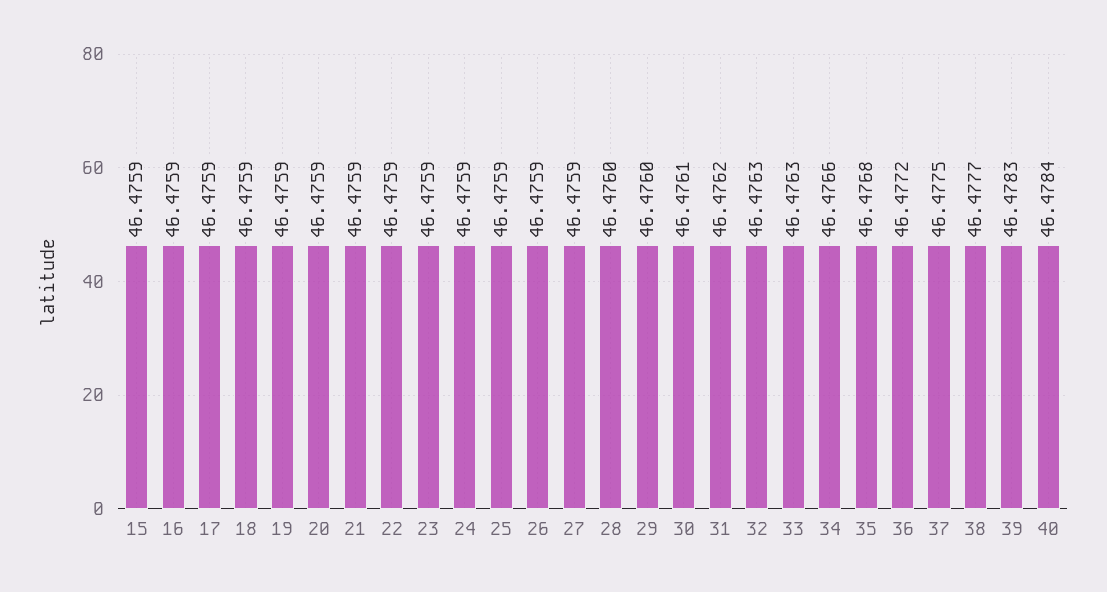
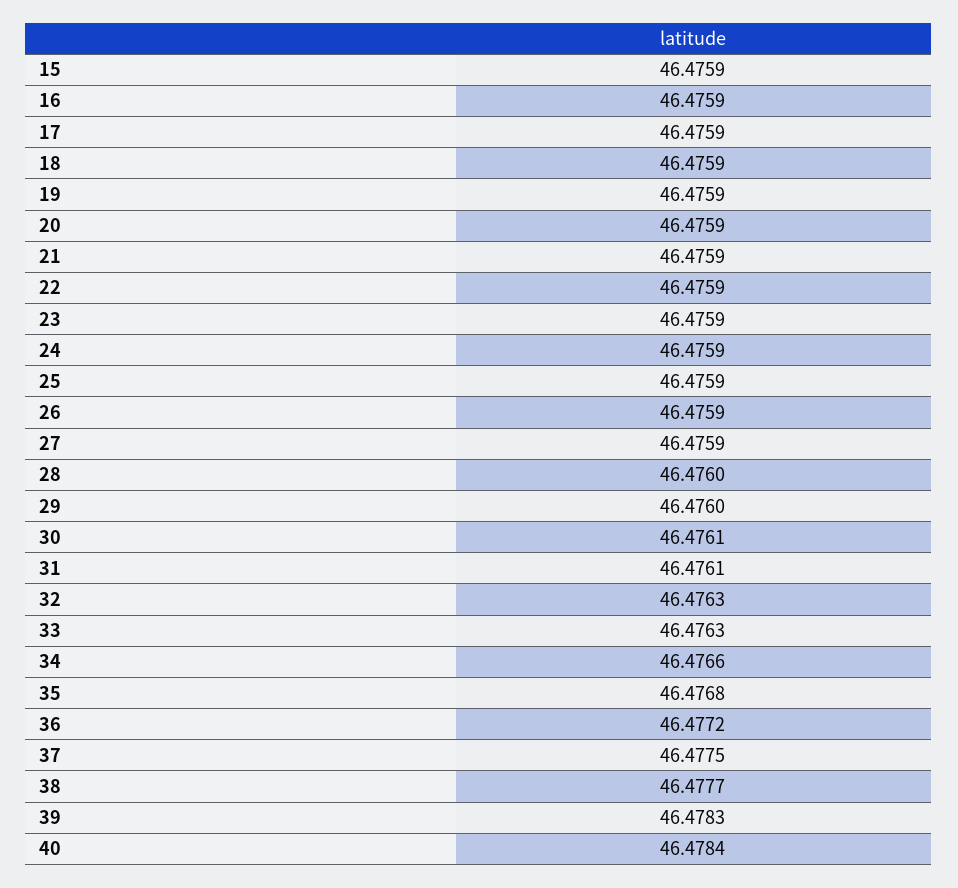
31: 46.4762 -> 46.4761

